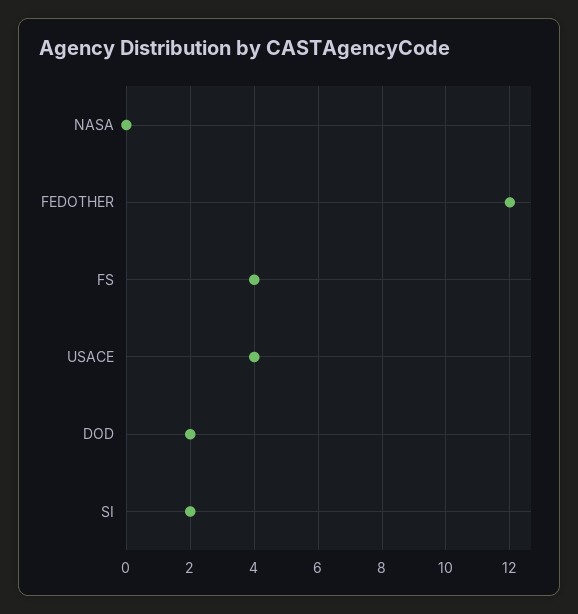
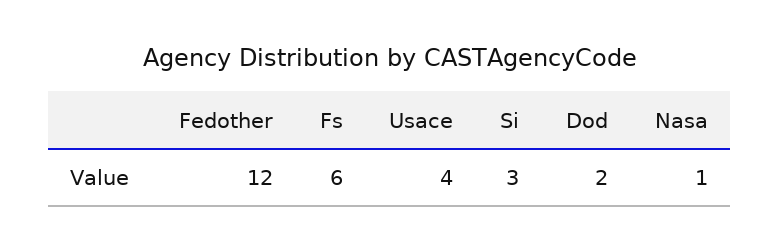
NASA: 0 -> 1
FS: 4 -> 6
SI: 2 -> 3

